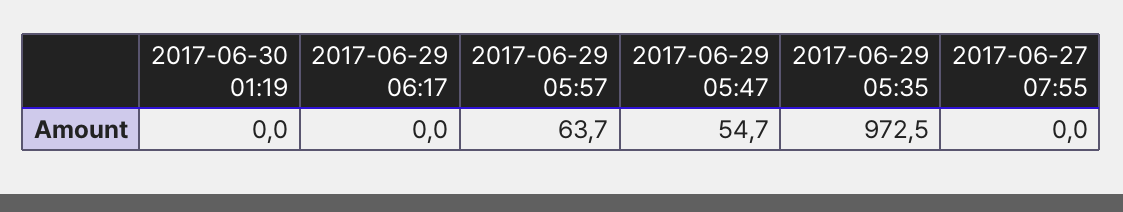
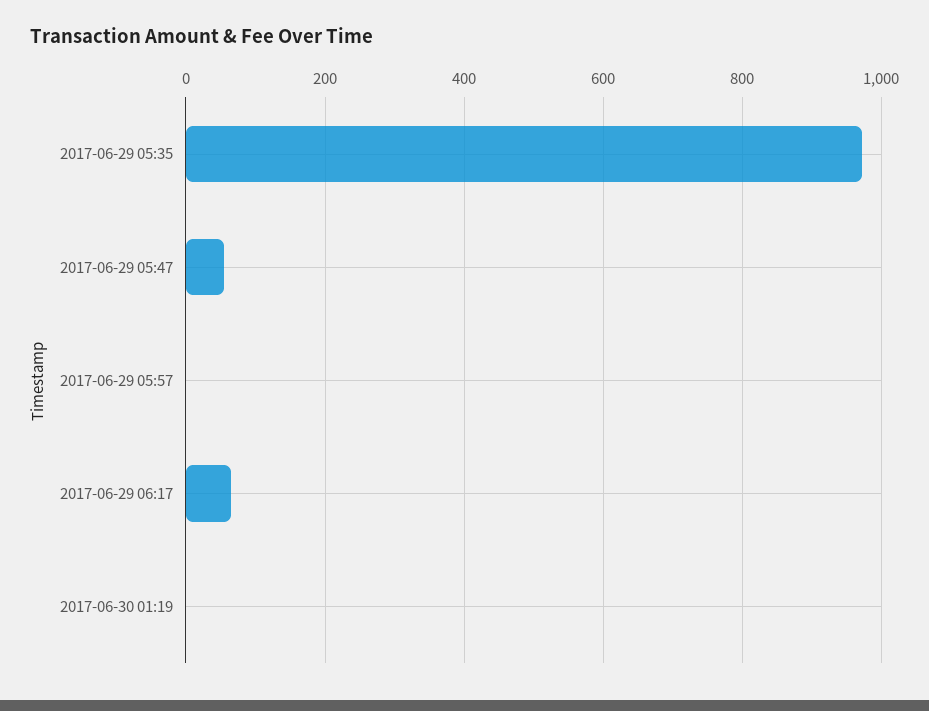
2017-06-29 06:17: 0 -> 60
2017-06-29 05:57: 63.7 -> 0
2017-06-27 07:55: 0 -> none

